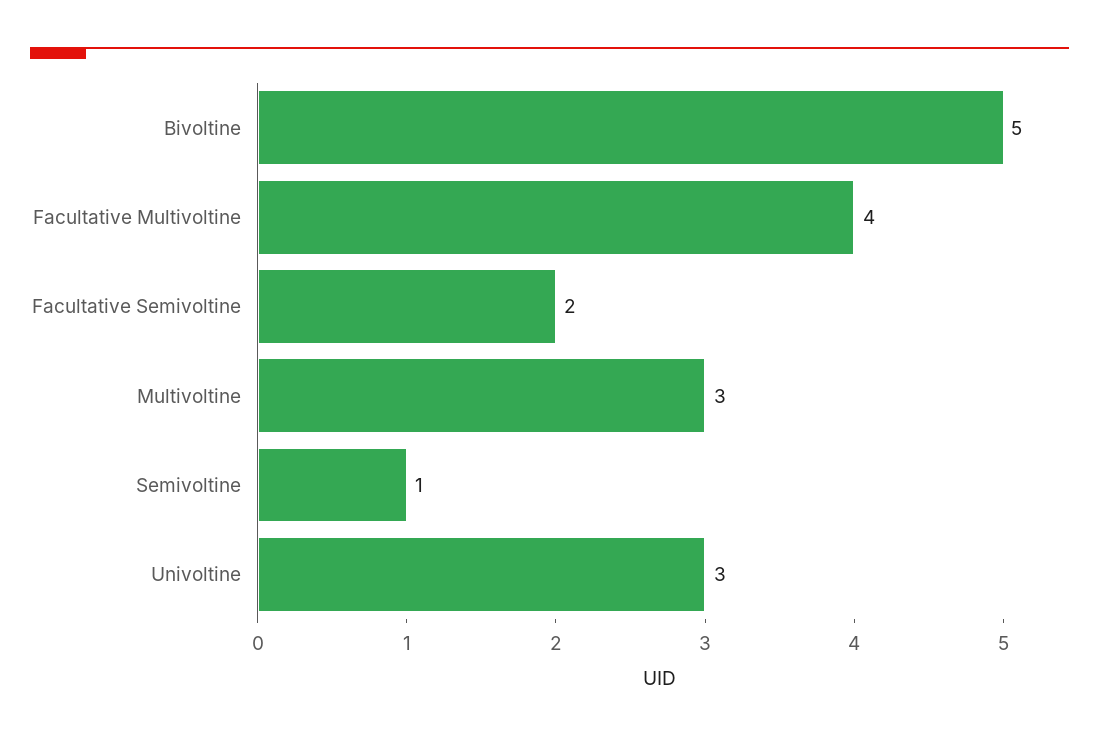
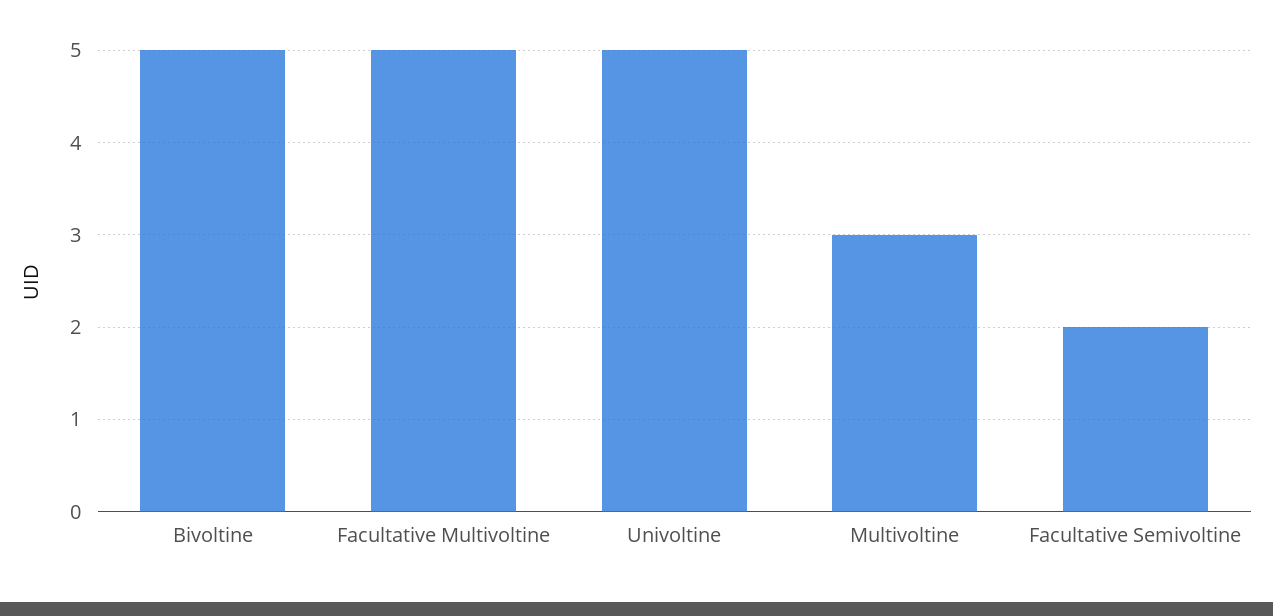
Facultative Multivoltine: 4 -> 5
Semivoltine: 1 -> none
Univoltine: 3 -> 5

